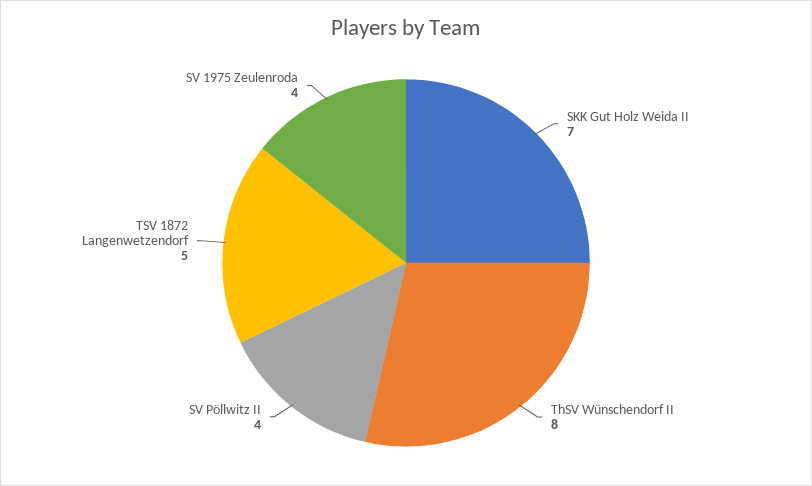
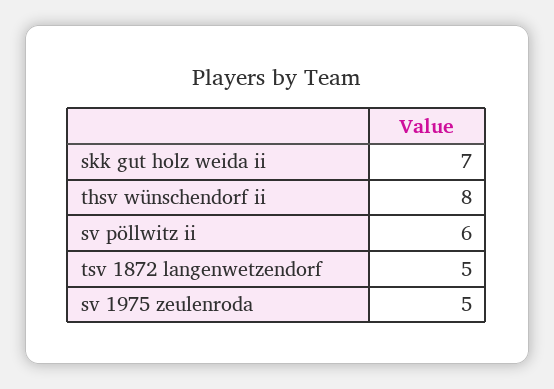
SV Pöllwitz II: 4 -> 6
SV 1975 Zeulenroda: 4 -> 5

